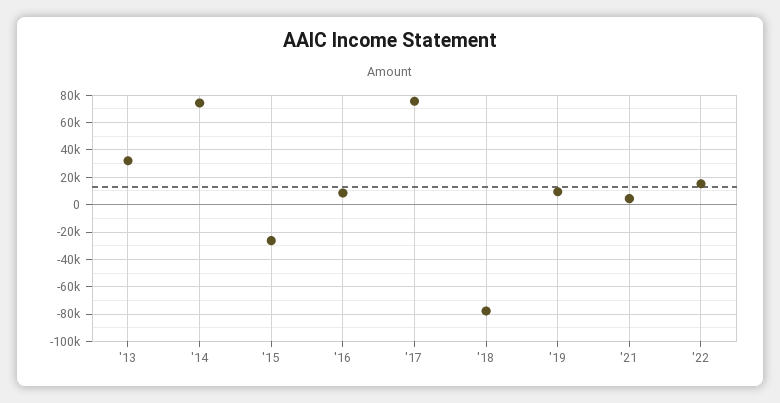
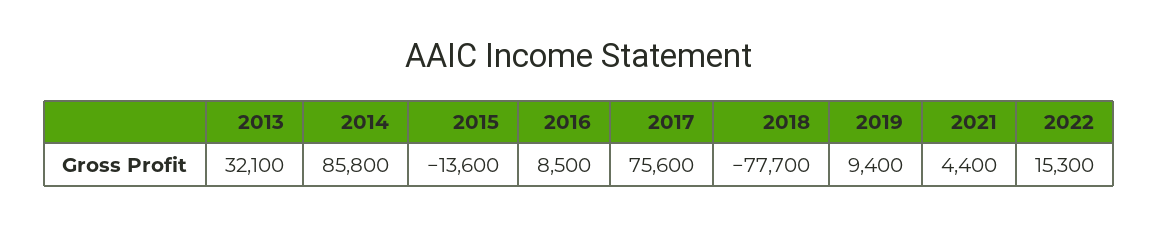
'14: 75000 -> 85800
'15: -25000 -> -13600

